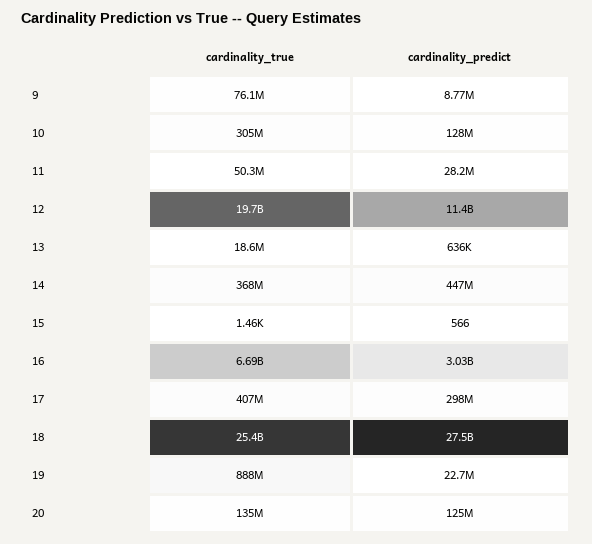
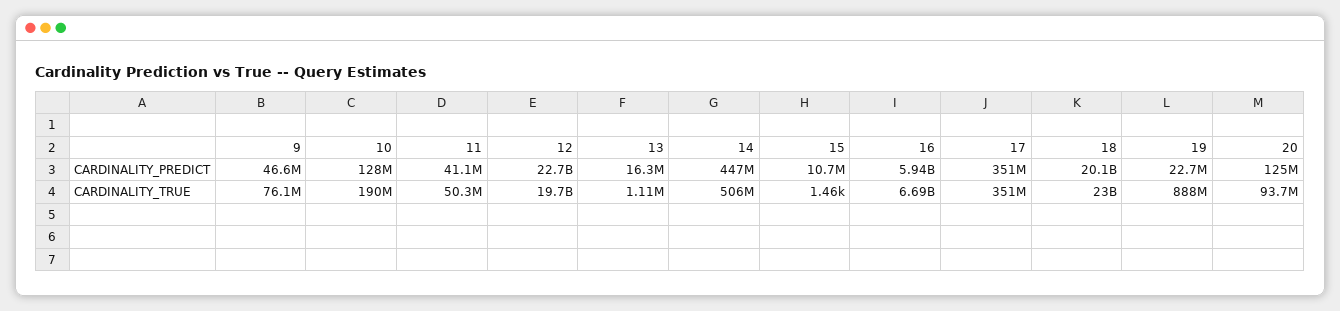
cardinality_predict, 9: 8770000 -> 46600000
cardinality_true, 10: 305000000 -> 190000000
cardinality_predict, 11: 28200000 -> 41100000
cardinality_predict, 12: 11400000000 -> 22700000000
cardinality_true, 13: 18600000 -> 1110000
cardinality_predict, 13: 636000 -> 16300000
cardinality_true, 14: 368000000 -> 506000000
cardinality_predict, 15: 566 -> 10700000
cardinality_predict, 16: 3030000000 -> 5940000000
cardinality_true, 17: 407000000 -> 351000000
cardinality_predict, 17: 298000000 -> 351000000
cardinality_true, 18: 25400000000 -> 23000000000
cardinality_predict, 18: 27500000000 -> 20100000000
cardinality_true, 20: 135000000 -> 93700000

